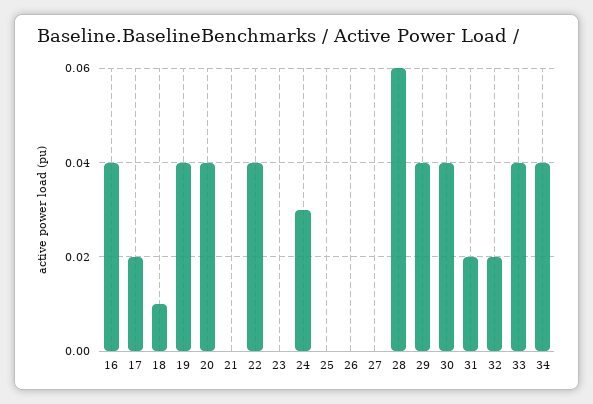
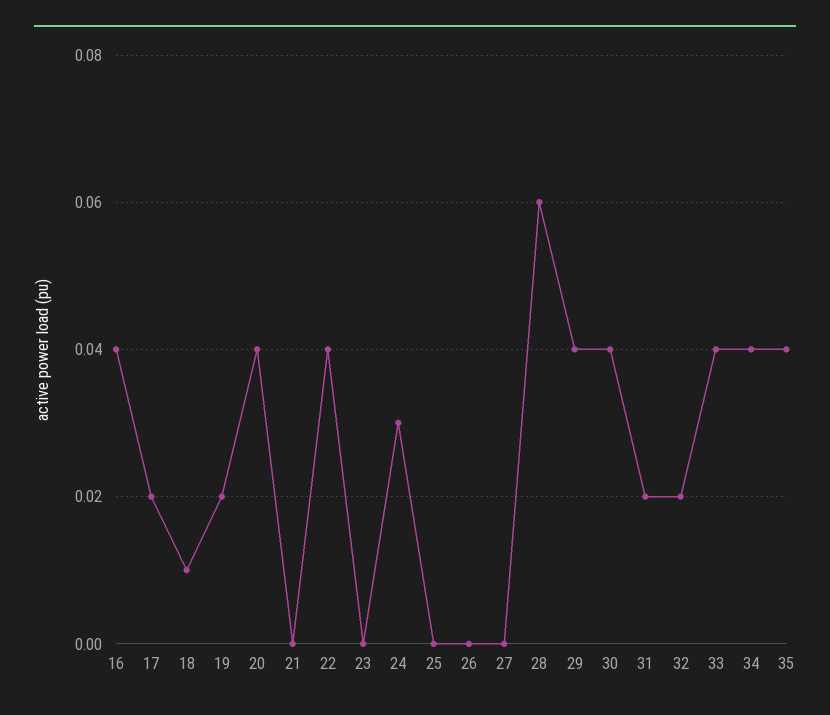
19: 0.04 -> 0.02
35: none -> 0.04

